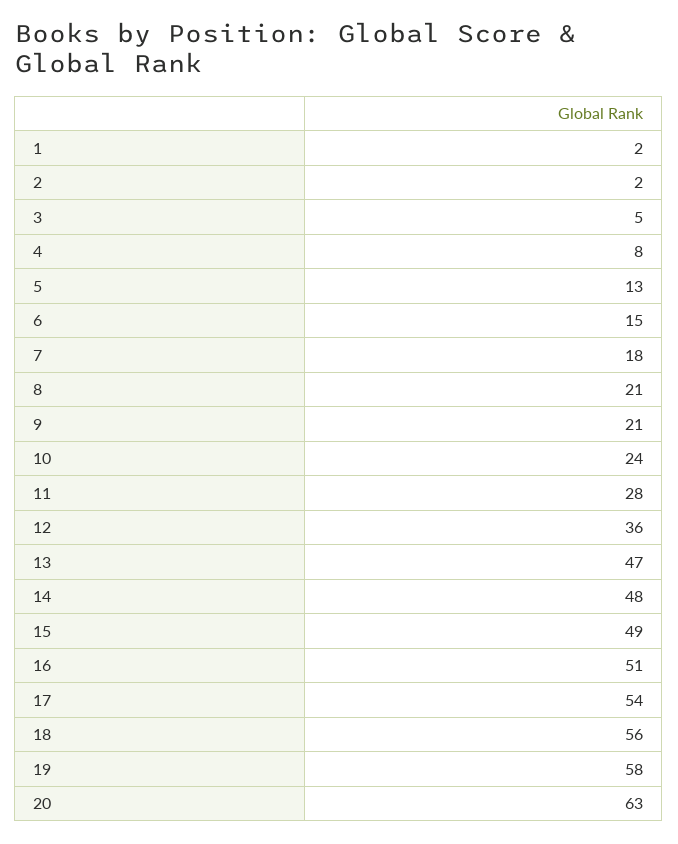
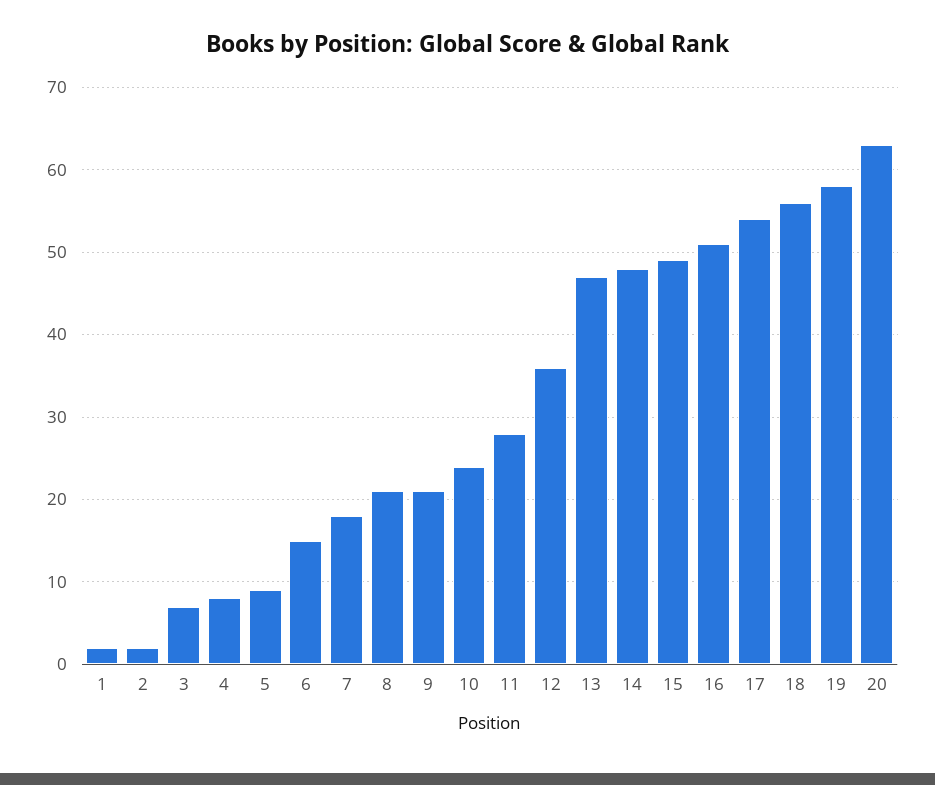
3: 5 -> 7
5: 13 -> 9

